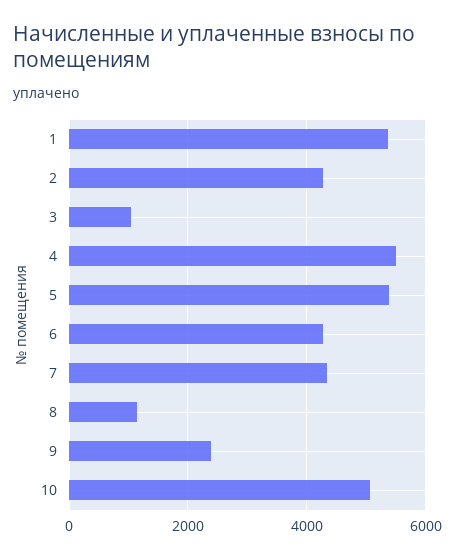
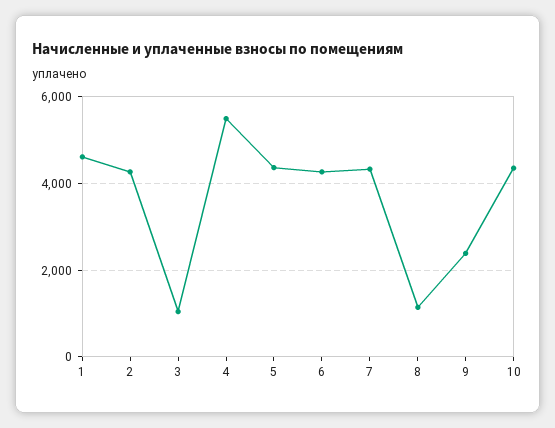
1: 5400 -> 4600
5: 5400 -> 4400
10: 5000 -> 4400

